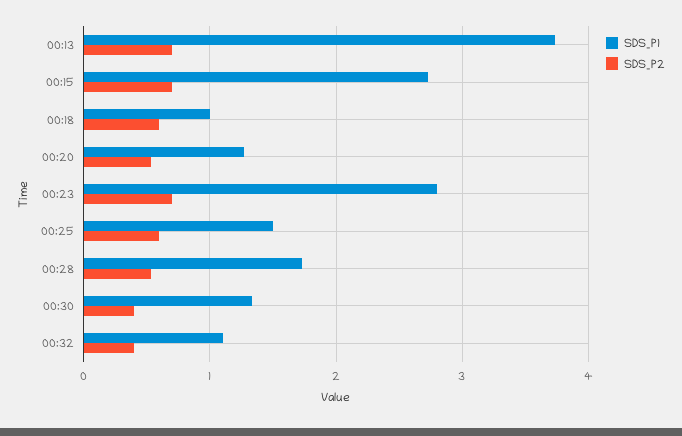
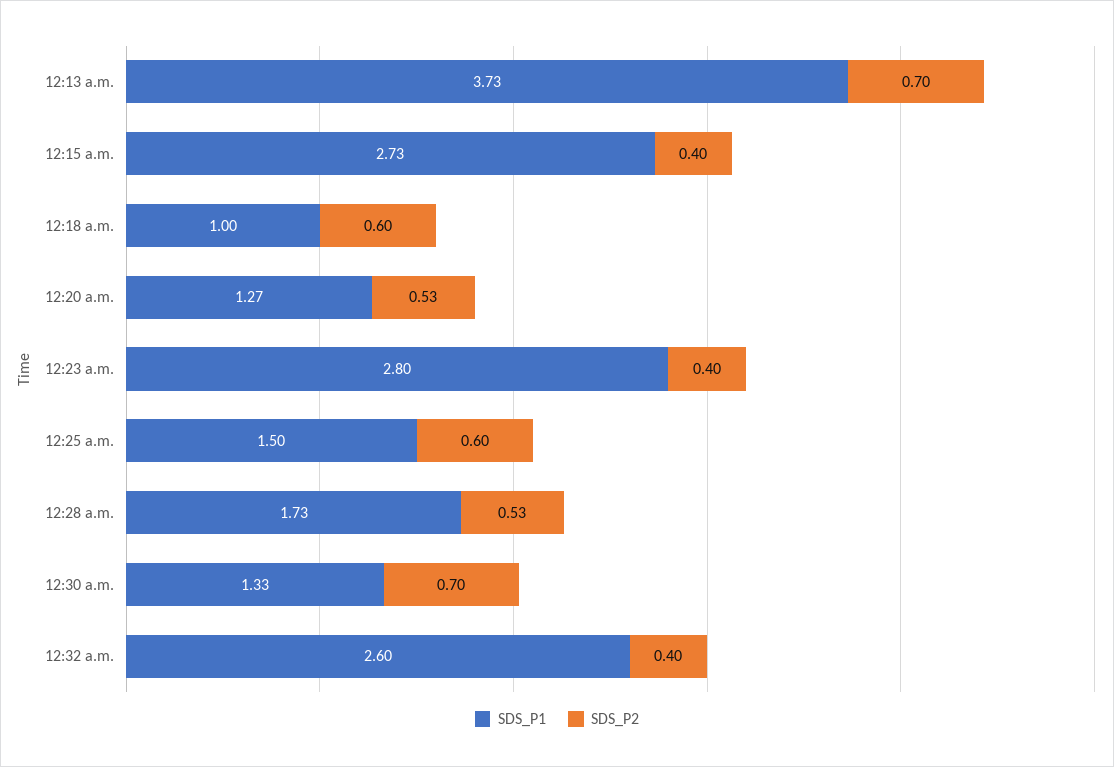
SDS_P2, 00:15: 0.7 -> 0.4
SDS_P2, 00:23: 0.7 -> 0.4
SDS_P2, 00:30: 0.4 -> 0.7
SDS_P1, 00:32: 1.1 -> 2.6

